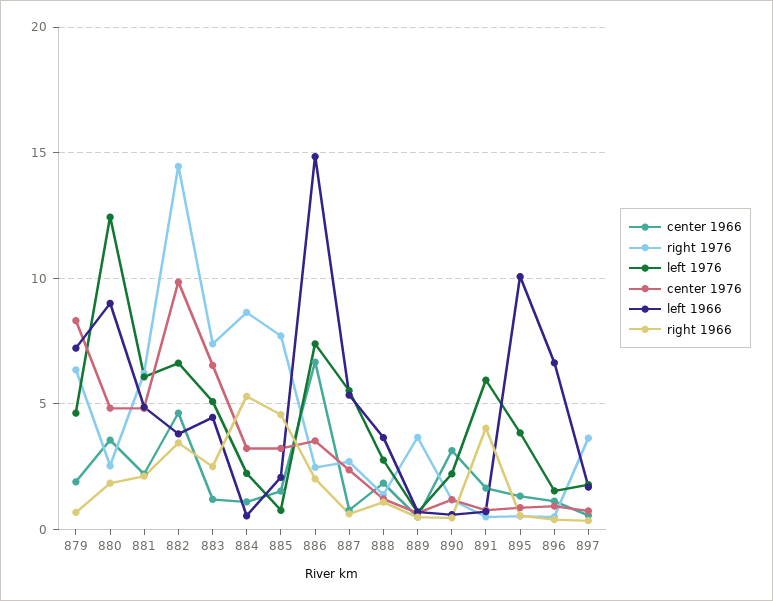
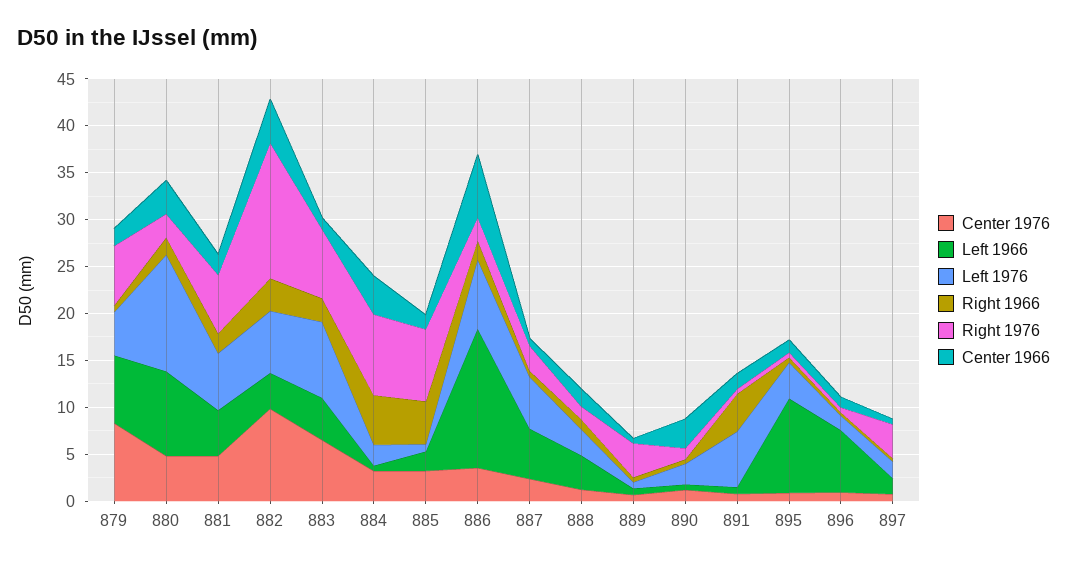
left 1976, 883: 5 -> 8
center 1966, 884: 1 -> 4

